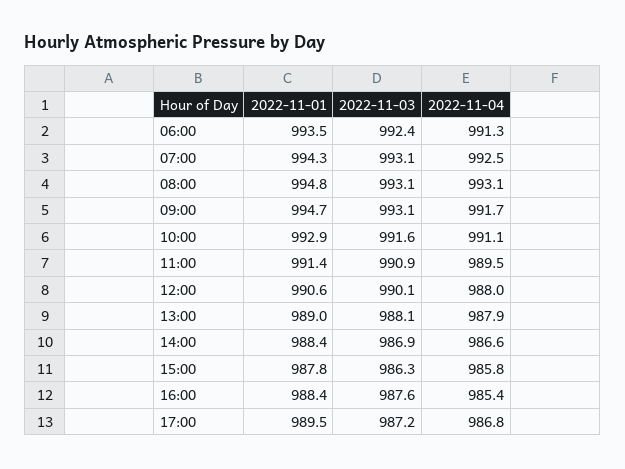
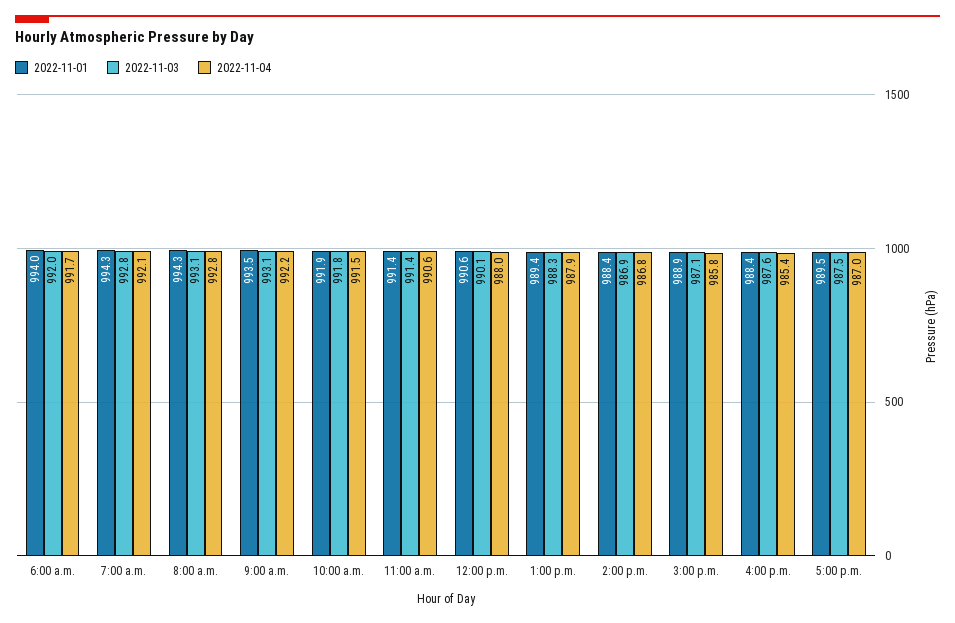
2022-11-01, 06:00: 993.5 -> 994
2022-11-03, 06:00: 992.4 -> 992
2022-11-04, 06:00: 991.3 -> 991.7
2022-11-03, 07:00: 993.1 -> 992.8
2022-11-04, 07:00: 992.5 -> 992.1
2022-11-01, 08:00: 994.8 -> 994.3
2022-11-04, 08:00: 993.1 -> 992.8
2022-11-01, 09:00: 994.7 -> 993.5
2022-11-04, 09:00: 991.7 -> 992.2
2022-11-01, 10:00: 992.9 -> 991.9
2022-11-03, 10:00: 991.6 -> 991.8
2022-11-04, 10:00: 991.1 -> 991.5
2022-11-03, 11:00: 990.9 -> 991.4
2022-11-04, 11:00: 989.5 -> 990.6
2022-11-01, 13:00: 989 -> 989.4
2022-11-03, 13:00: 988.1 -> 988.3
2022-11-04, 14:00: 986.6 -> 986.8
2022-11-01, 15:00: 987.8 -> 988.9
2022-11-03, 15:00: 986.3 -> 987.1
2022-11-03, 17:00: 987.2 -> 987.5
2022-11-04, 17:00: 986.8 -> 987

